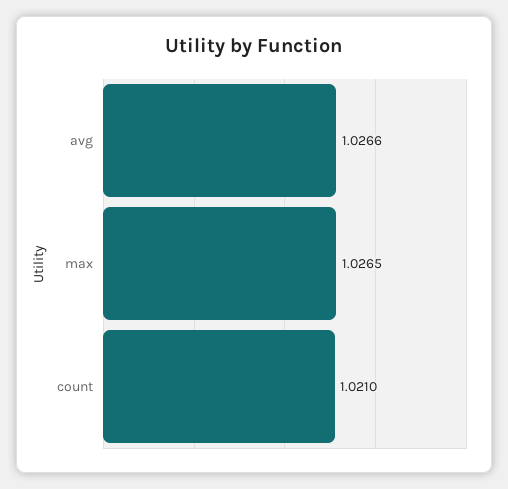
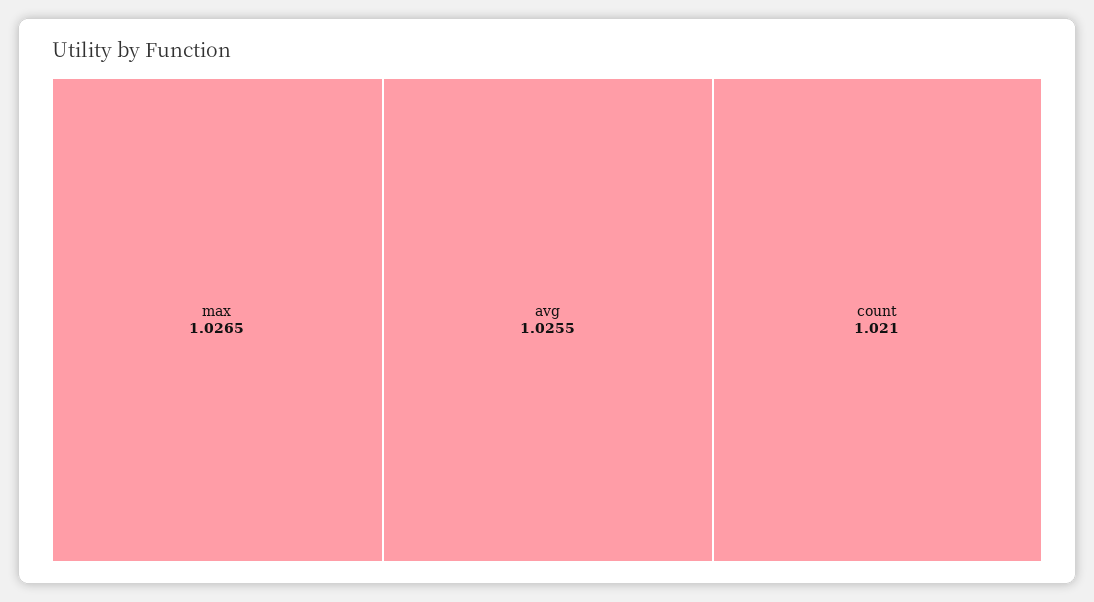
avg: 1.0266 -> 1.0255

